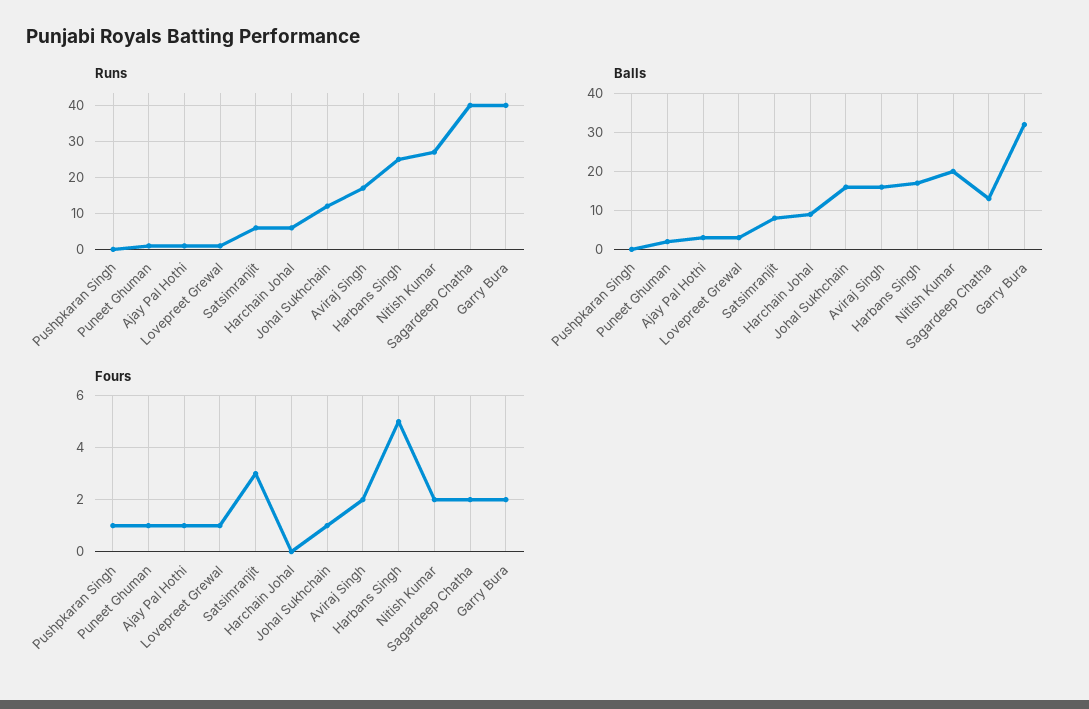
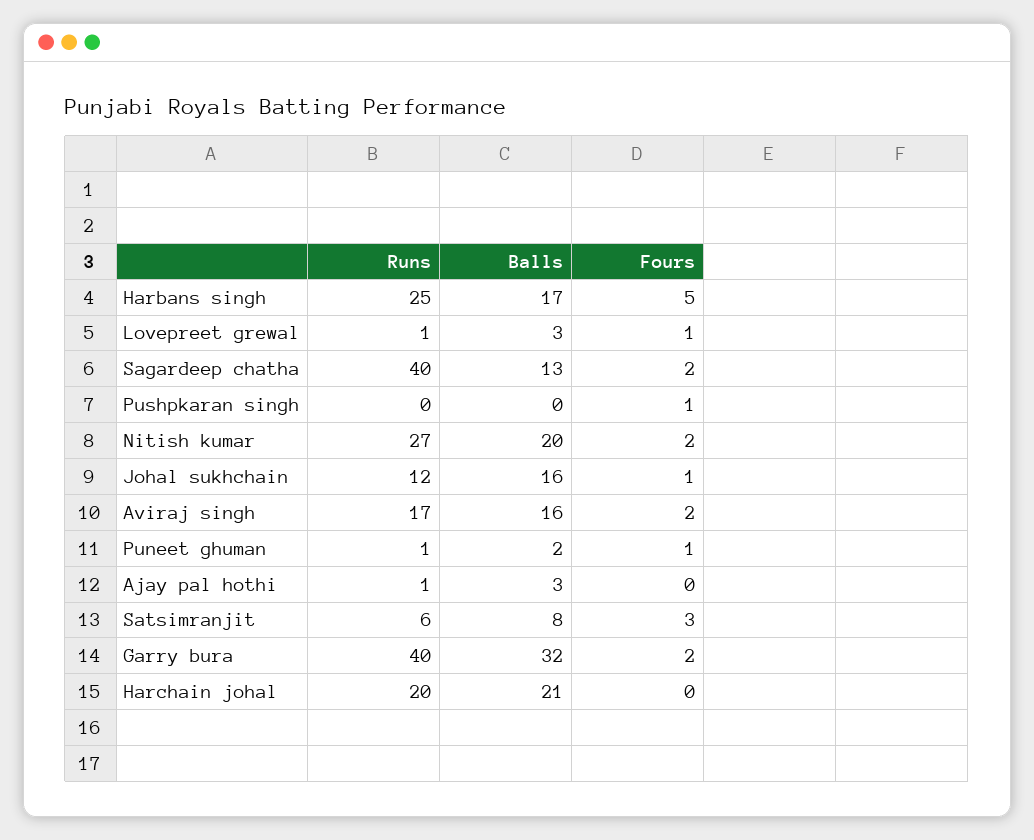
Runs, Harchain Johal: 5 -> 20
Balls, Harchain Johal: 10 -> 21
Fours, Ajay Pal Hothi: 1 -> 0

